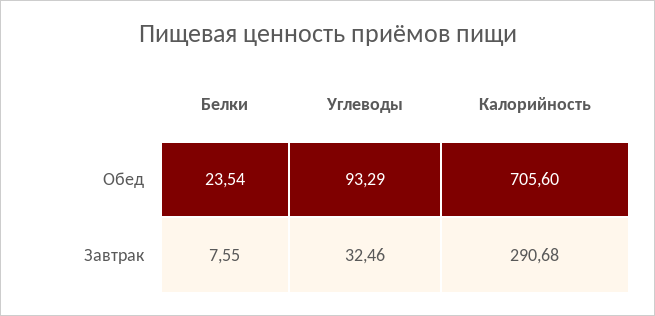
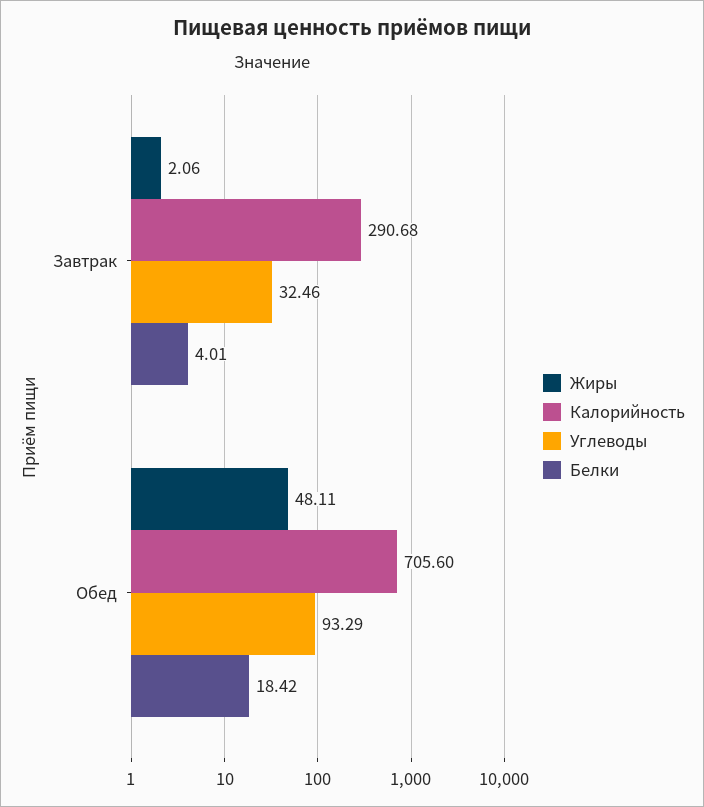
Белки, Обед: 23.54 -> 18.42
Белки, Завтрак: 7.55 -> 4.01
Жиры, Завтрак: none -> 2.06
Жиры, Обед: none -> 48.11

